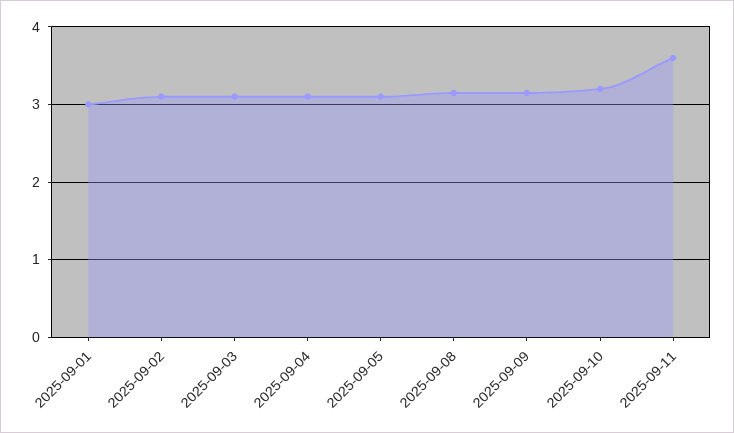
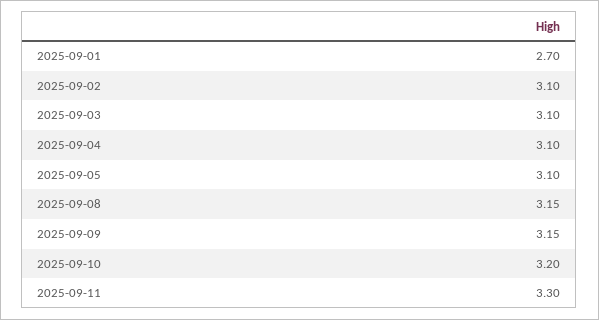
2025-09-01: 3 -> 2.7
2025-09-11: 3.6 -> 3.3

